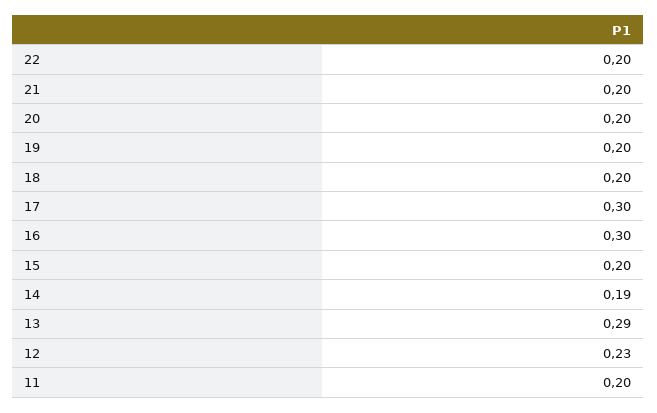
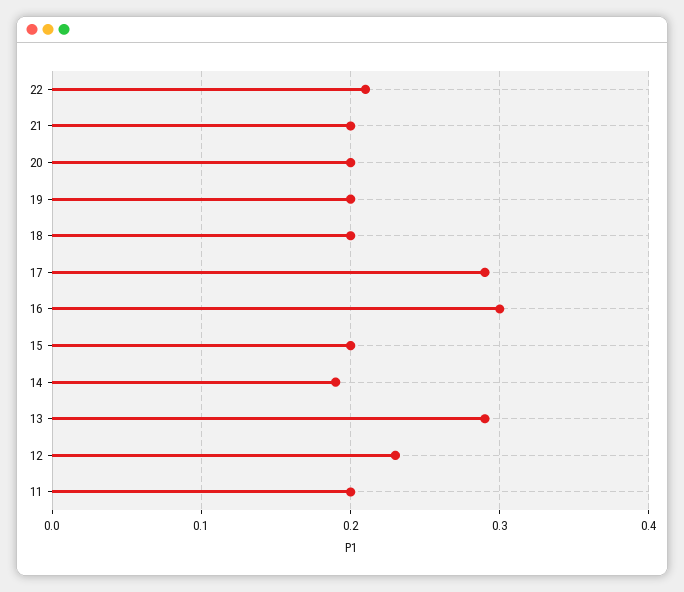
22: 0.2 -> 0.21
17: 0.3 -> 0.29

